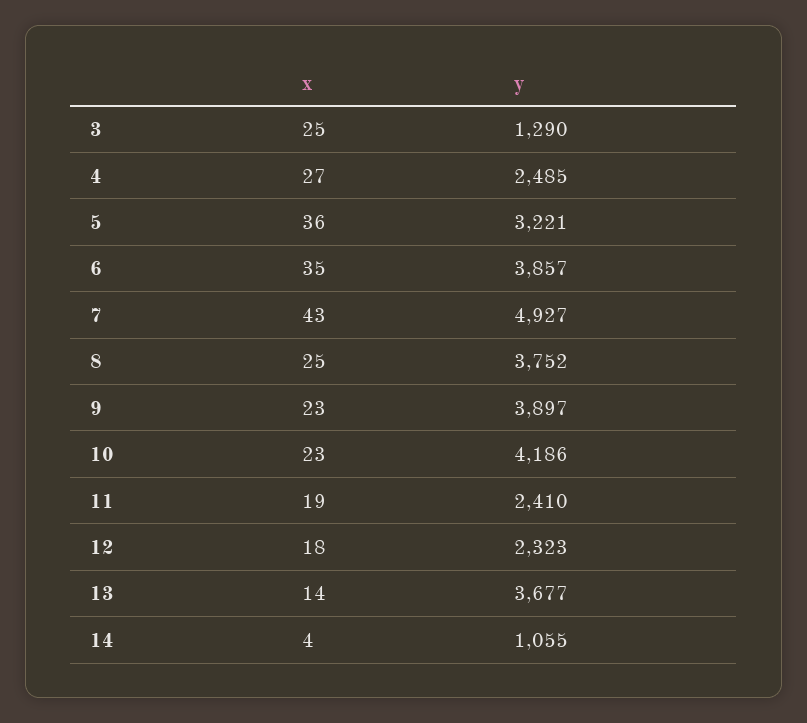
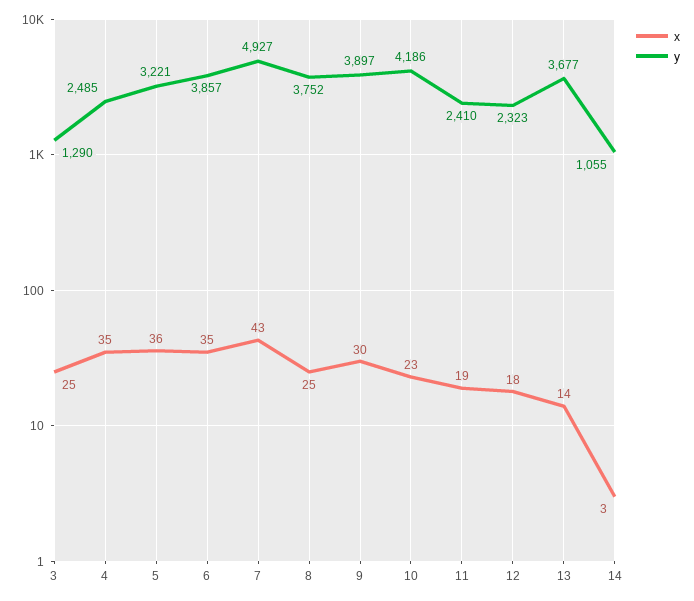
x, 4: 27 -> 35
x, 9: 23 -> 30
x, 14: 4 -> 3

